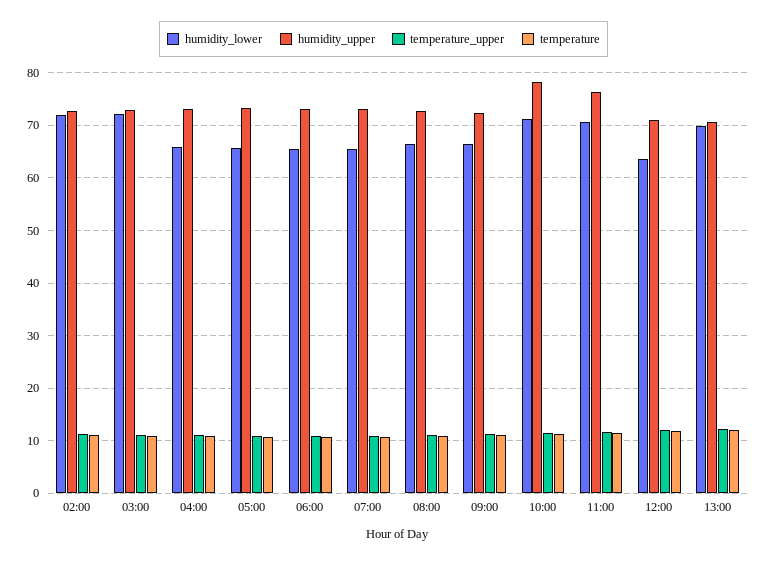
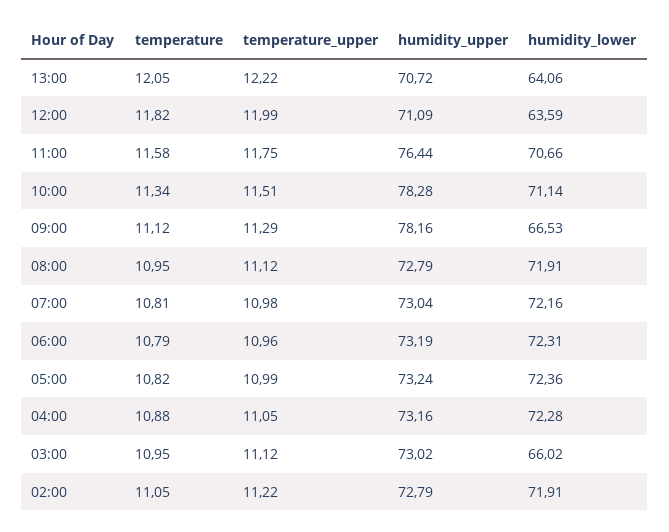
humidity_lower, 03:00: 72 -> 66.02
humidity_lower, 04:00: 66 -> 72.28
humidity_lower, 05:00: 66 -> 72.36
humidity_lower, 06:00: 66 -> 72.31
humidity_lower, 07:00: 66 -> 72.16
humidity_lower, 08:00: 66 -> 71.91
humidity_upper, 09:00: 72 -> 78.16
humidity_lower, 13:00: 70 -> 64.06

